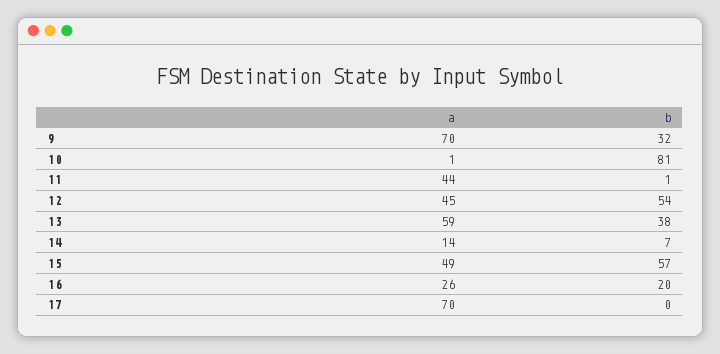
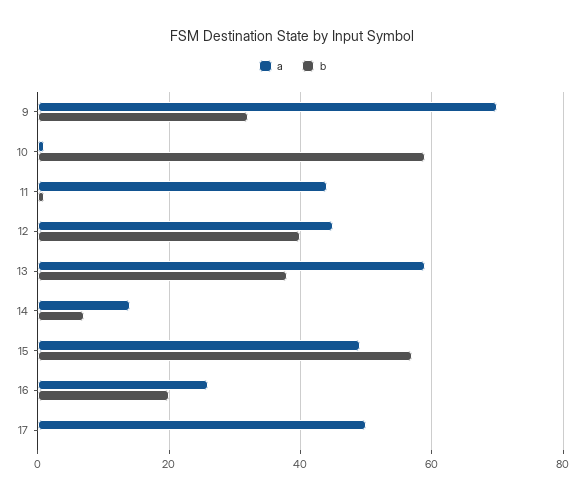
b, 10: 81 -> 60
b, 12: 54 -> 40
a, 17: 70 -> 50

